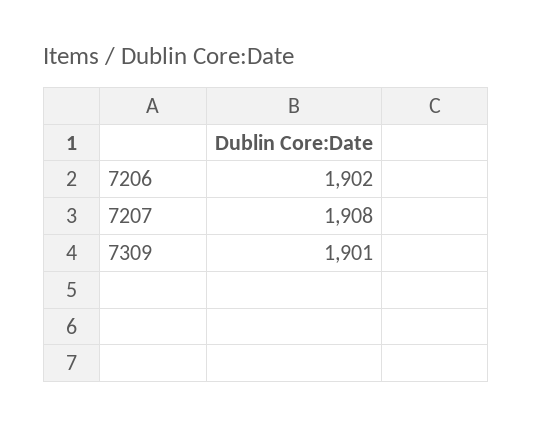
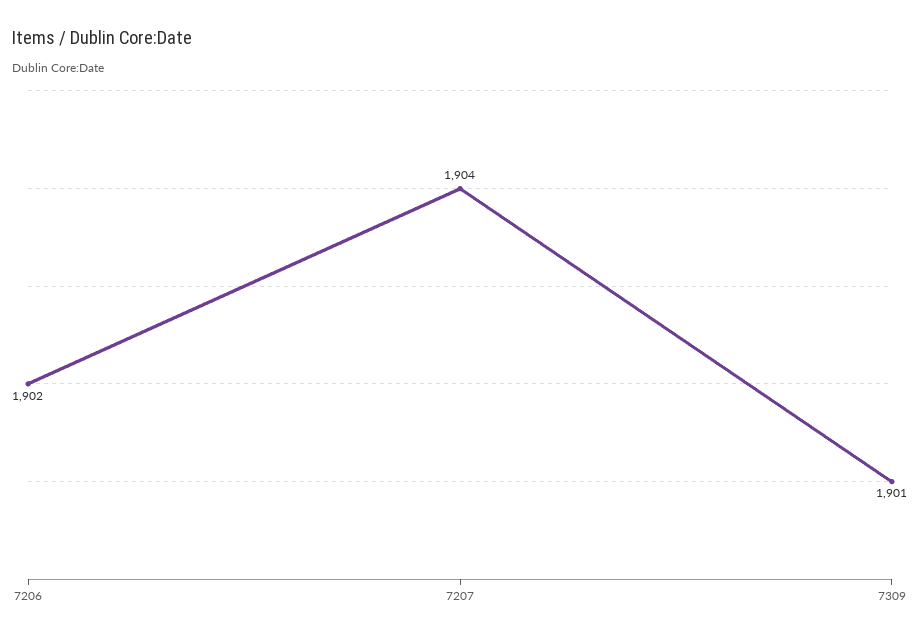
7207: 1908 -> 1904

